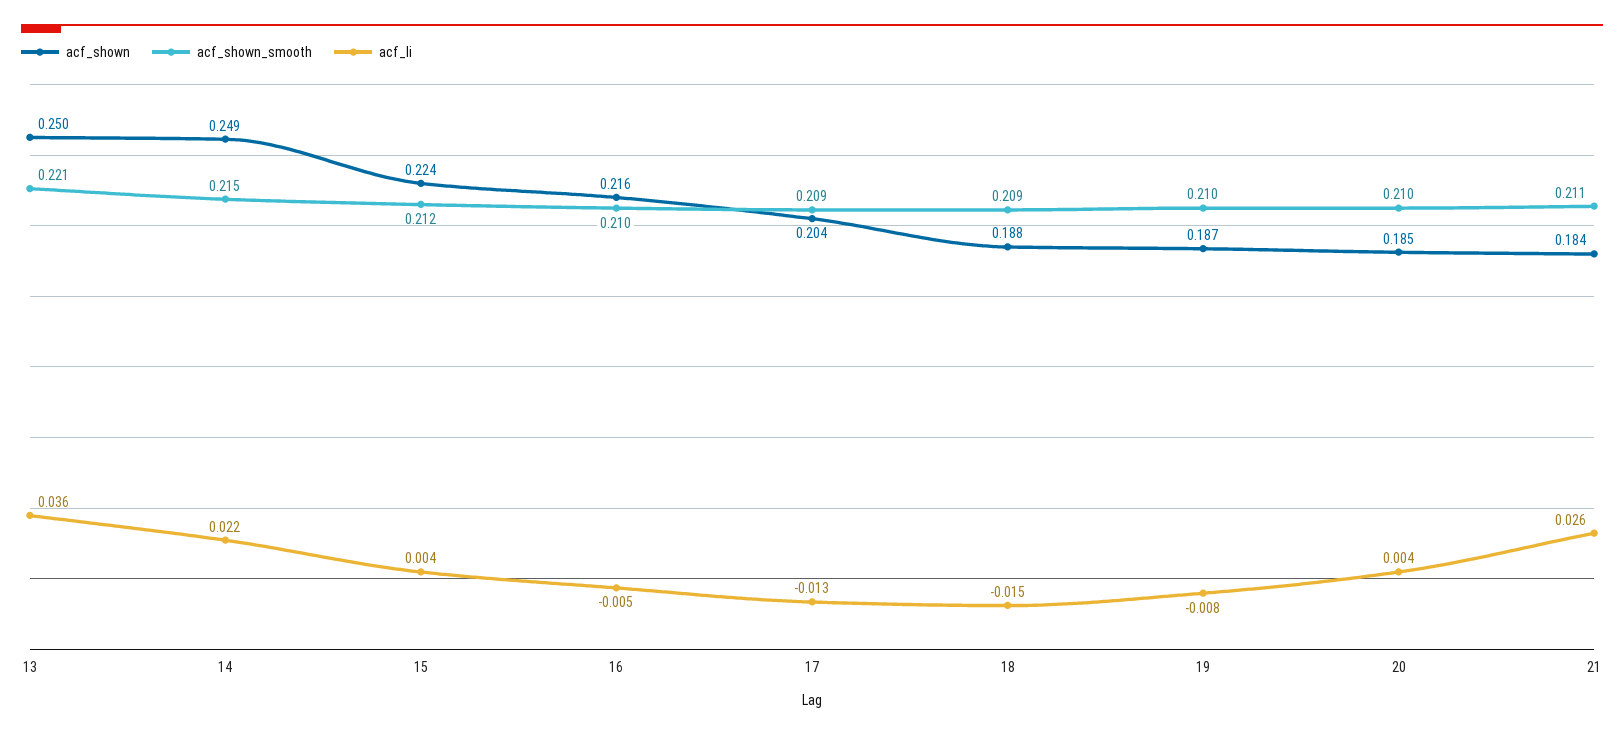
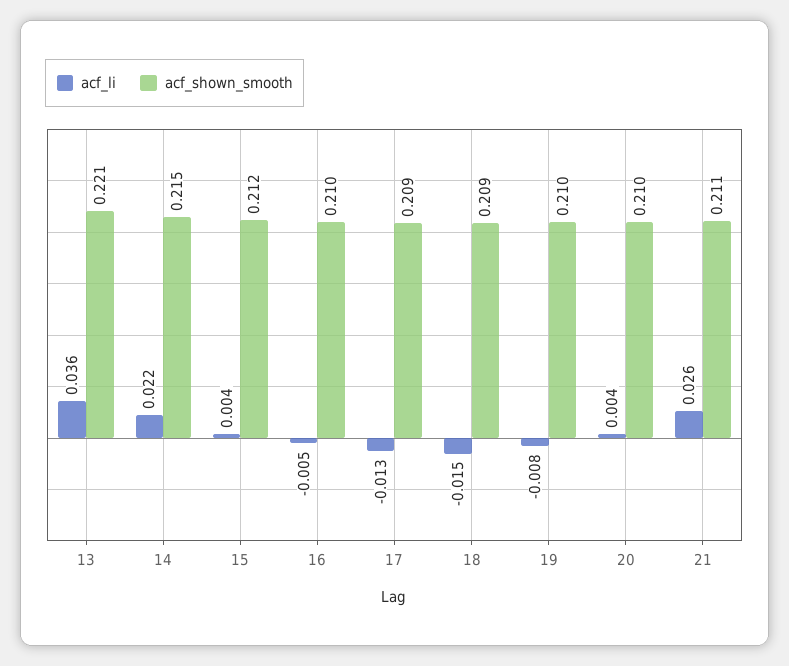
acf_shown, 13: 0.25 -> none
acf_shown, 14: 0.249 -> none
acf_shown, 15: 0.224 -> none
acf_shown, 16: 0.216 -> none
acf_shown, 17: 0.204 -> none
acf_shown, 18: 0.188 -> none
acf_shown, 19: 0.187 -> none
acf_shown, 20: 0.185 -> none
acf_shown, 21: 0.184 -> none

